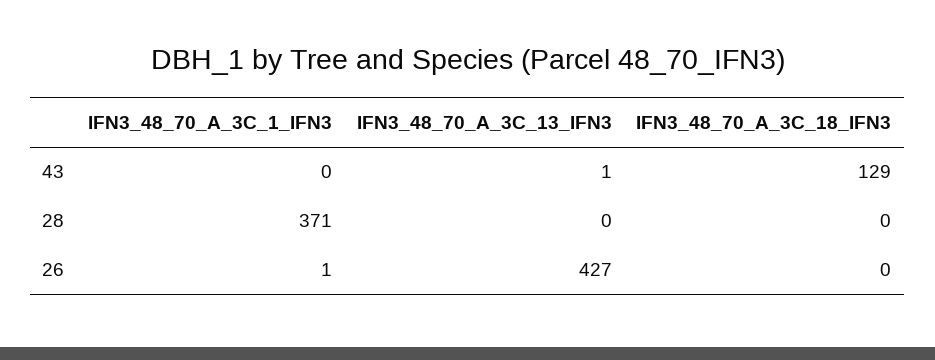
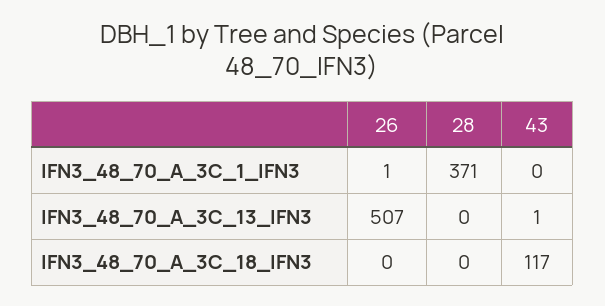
IFN3_48_70_A_3C_18_IFN3, 43: 129 -> 117
IFN3_48_70_A_3C_13_IFN3, 26: 427 -> 507

